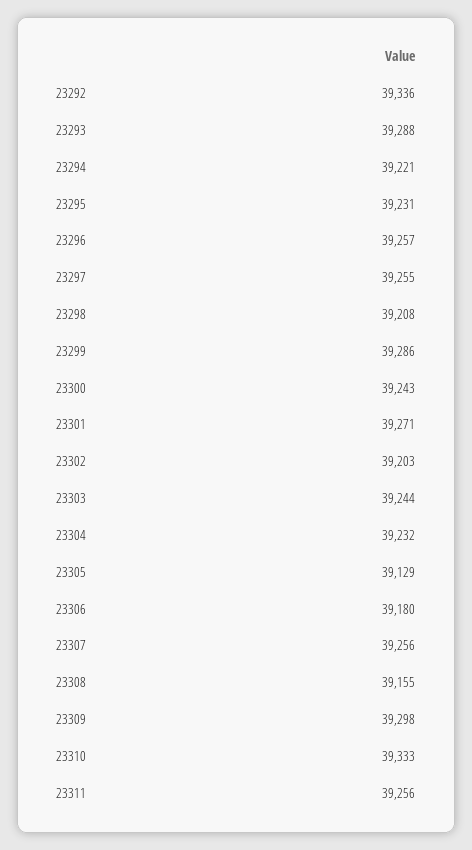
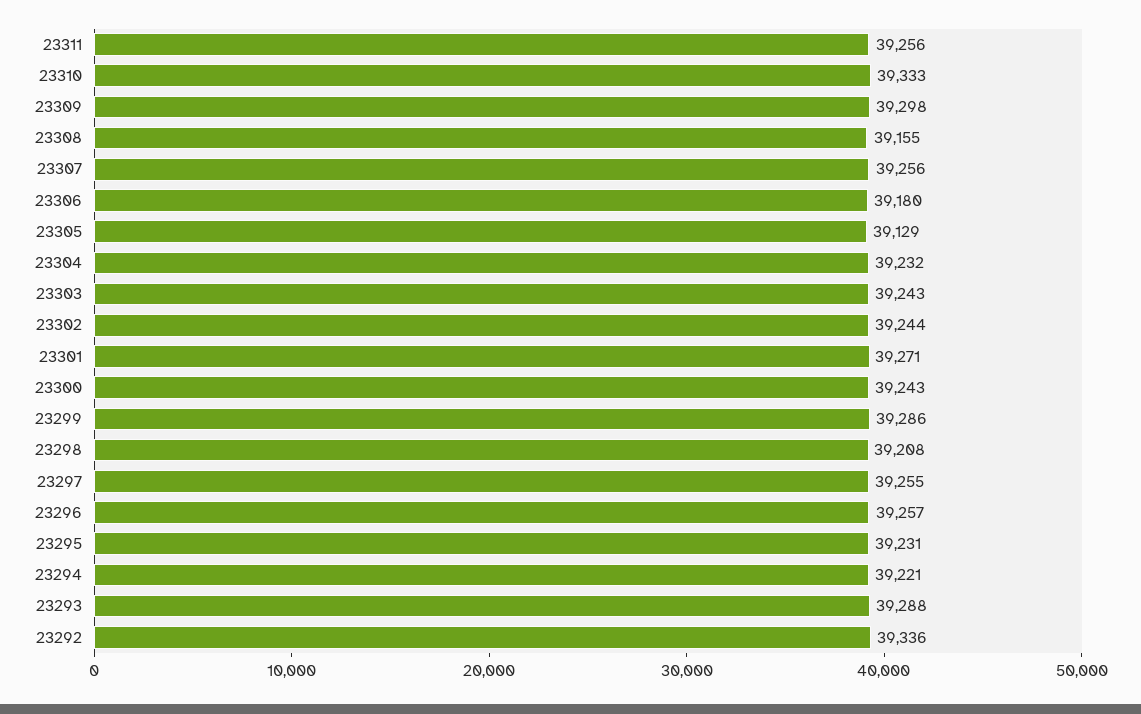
23302: 39203 -> 39244
23303: 39244 -> 39243

